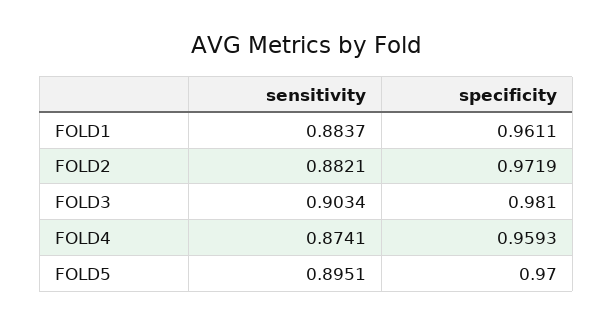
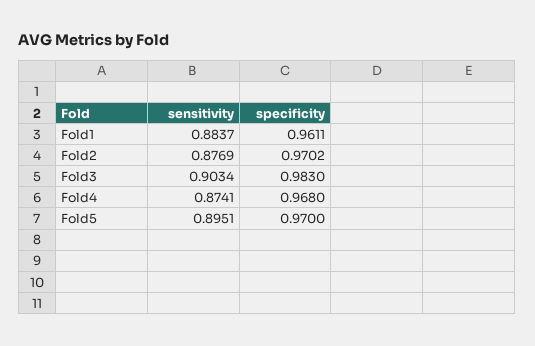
sensitivity, FOLD2: 0.8821 -> 0.8769
specificity, FOLD2: 0.9719 -> 0.9702
specificity, FOLD3: 0.981 -> 0.983
specificity, FOLD4: 0.9593 -> 0.968

